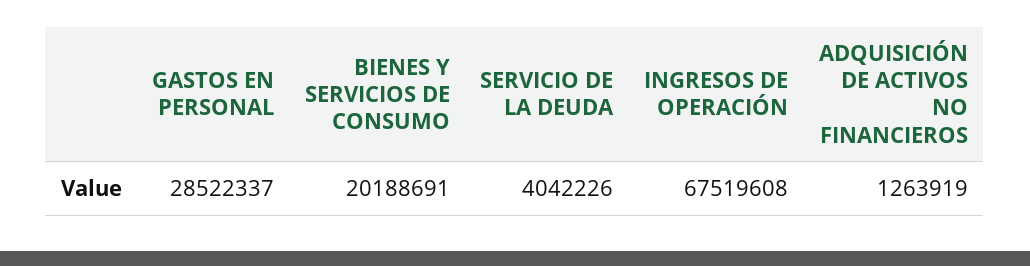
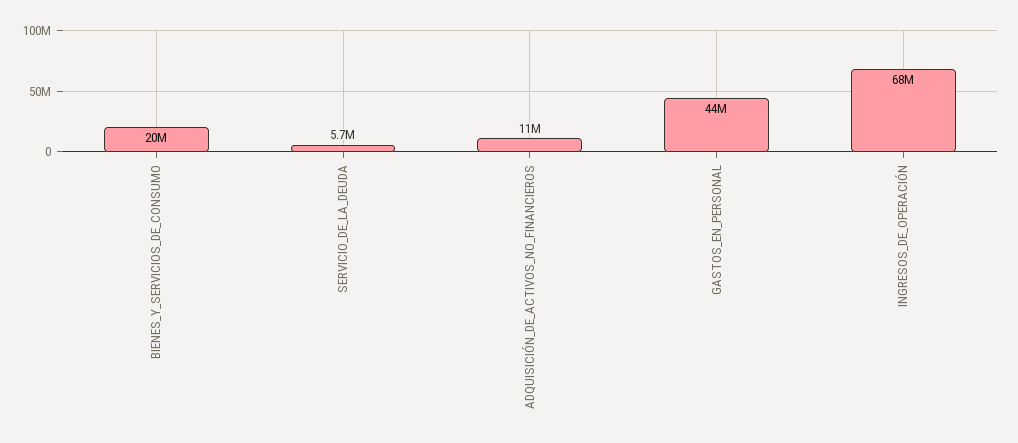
GASTOS EN PERSONAL: 28522337 -> 44000000
SERVICIO DE LA DEUDA: 4042226 -> 5700000
ADQUISICIÓN DE ACTIVOS NO FINANCIEROS: 1263919 -> 11000000

